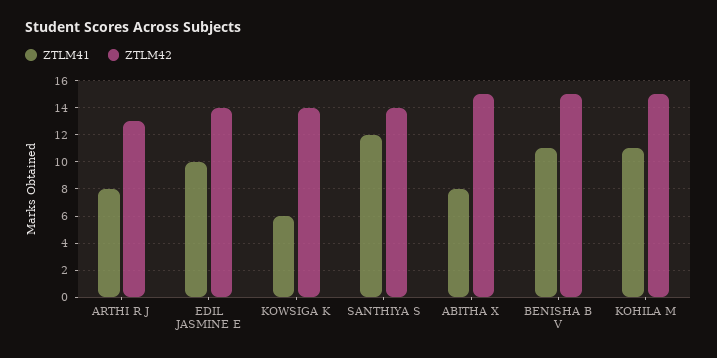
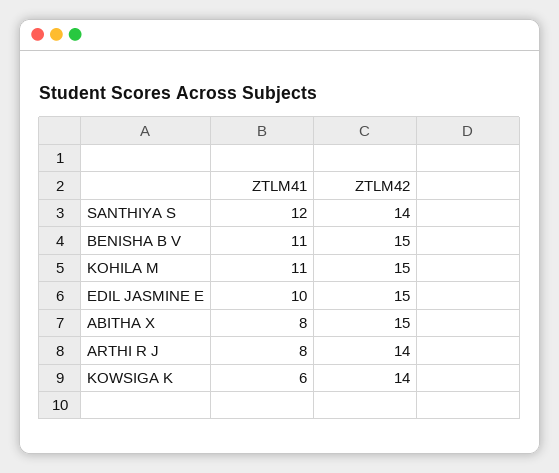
ZTLM42, ARTHI R J: 13 -> 14
ZTLM42, EDIL JASMINE E: 14 -> 15

